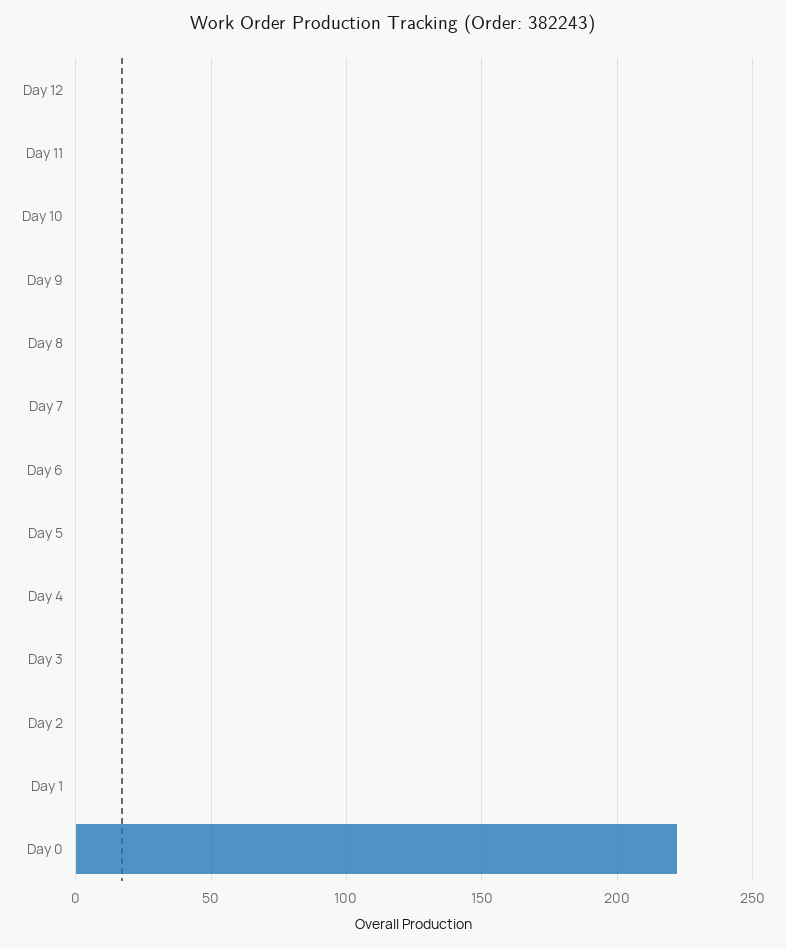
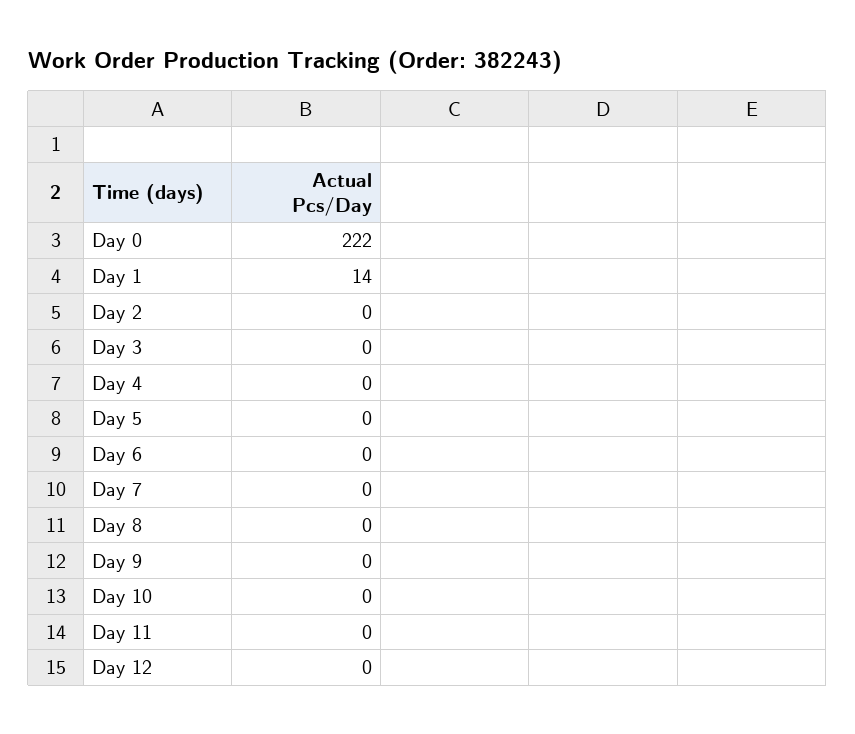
Day 1: 0 -> 14

